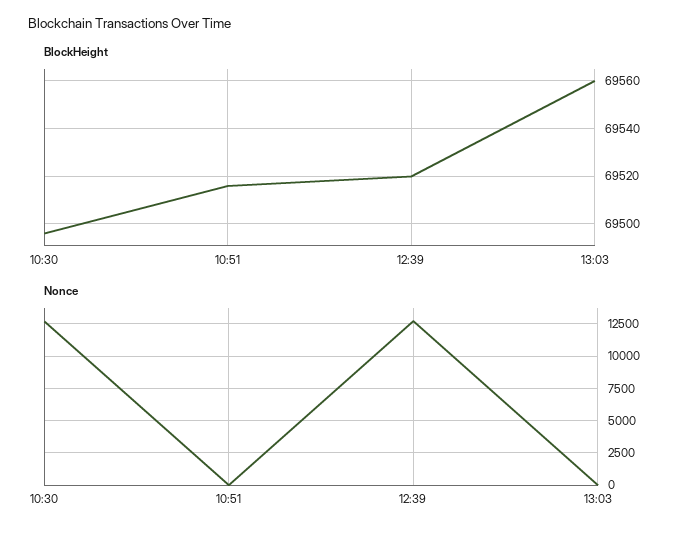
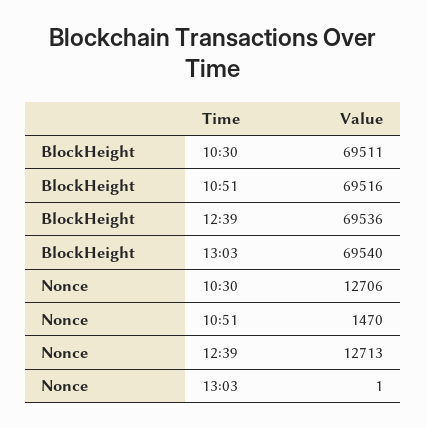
BlockHeight, 10:30: 69495 -> 69511
BlockHeight, 12:39: 69520 -> 69536
BlockHeight, 13:03: 69560 -> 69540
Nonce, 10:51: 0 -> 1470

